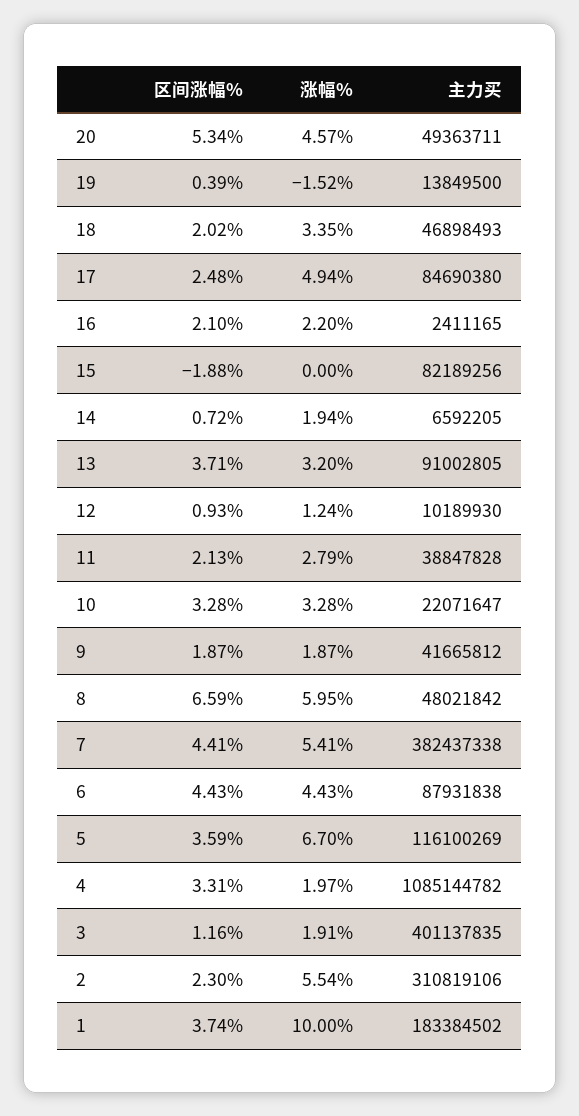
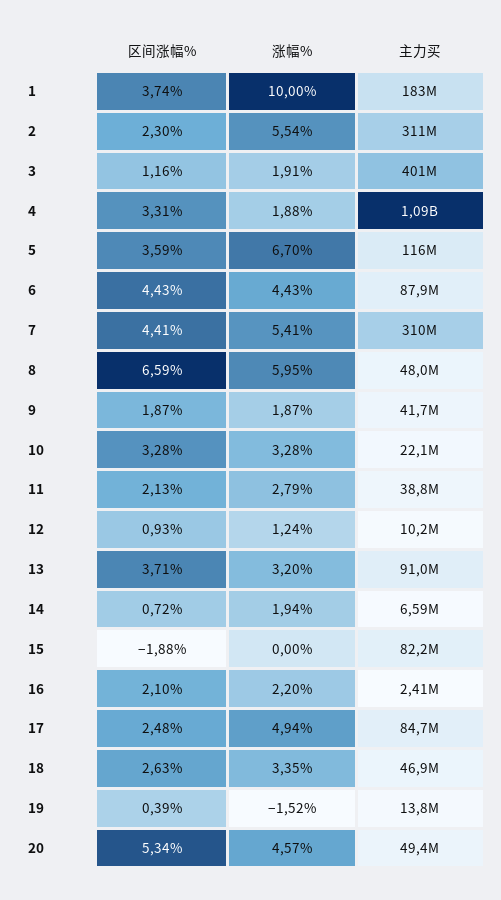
区间涨幅%, 18: 2.02 -> 2.63
主力买, 7: 382437338 -> 310000000
涨幅%, 4: 1.97 -> 1.88

